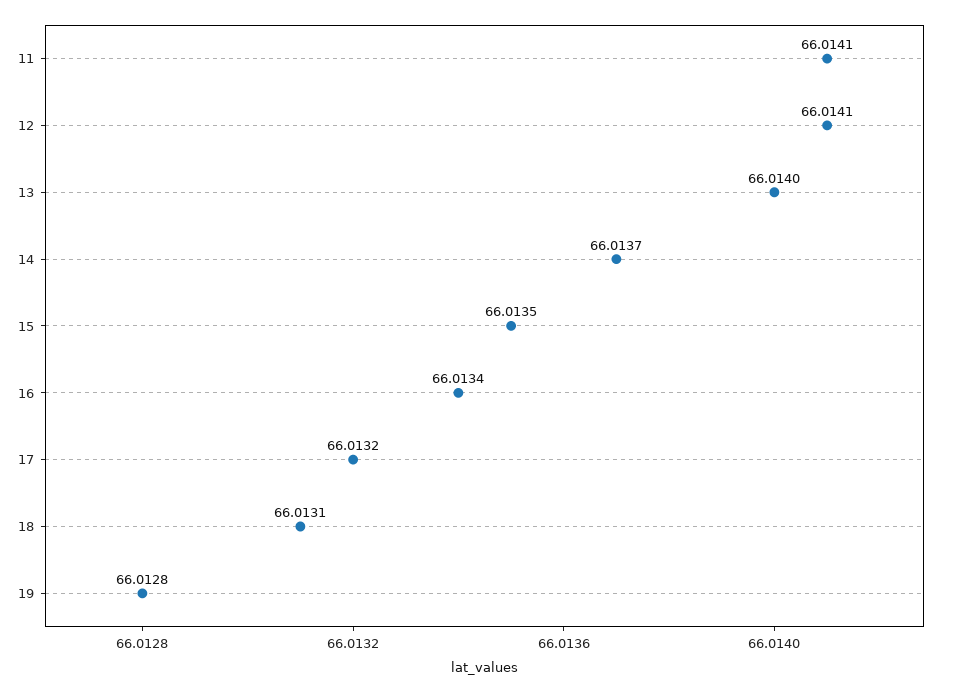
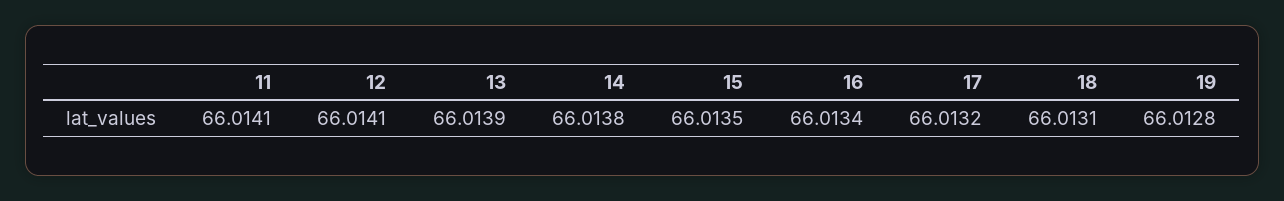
13: 66.014 -> 66.0139
14: 66.0137 -> 66.0138

